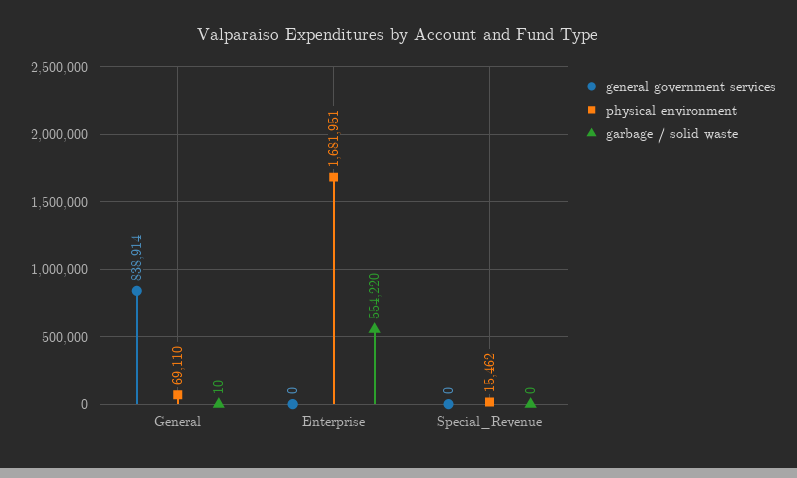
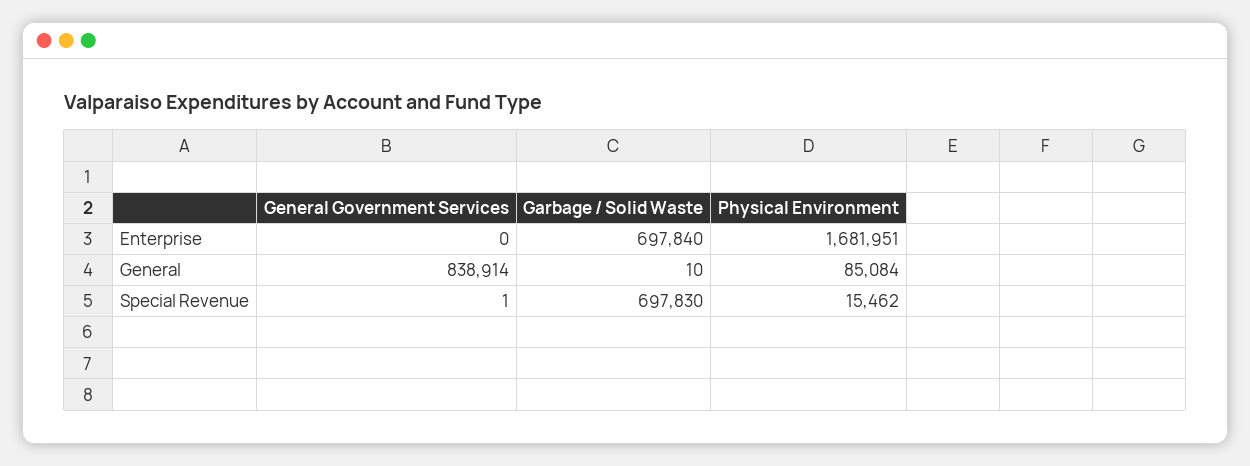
physical environment, General: 69110 -> 85084
garbage / solid waste, Enterprise: 554220 -> 697840
general government services, Special_Revenue: 0 -> 1
garbage / solid waste, Special_Revenue: 0 -> 697830

